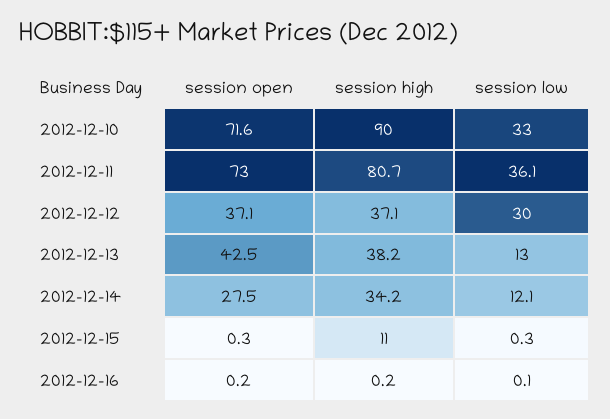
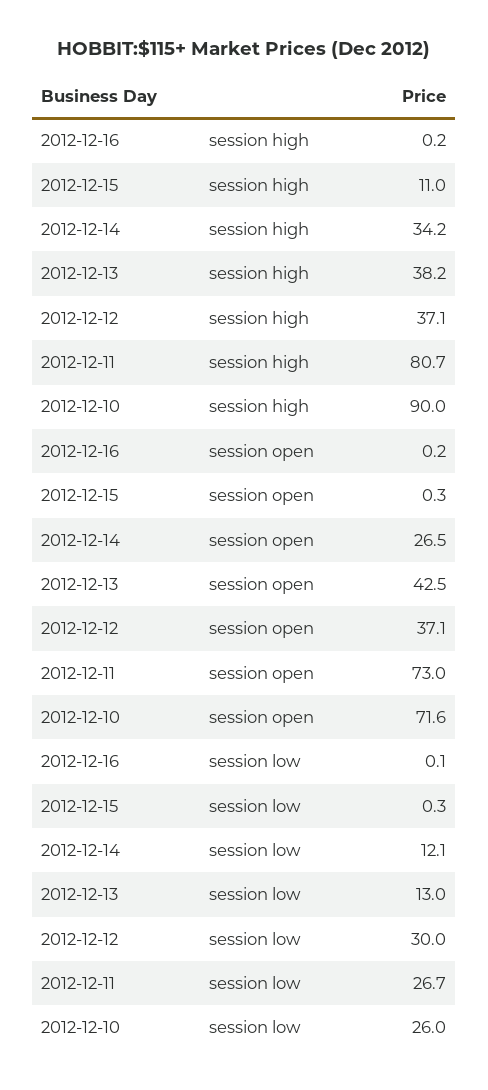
session low, 2012-12-10: 33 -> 26
session low, 2012-12-11: 36.1 -> 26.7
session open, 2012-12-14: 27.5 -> 26.5

